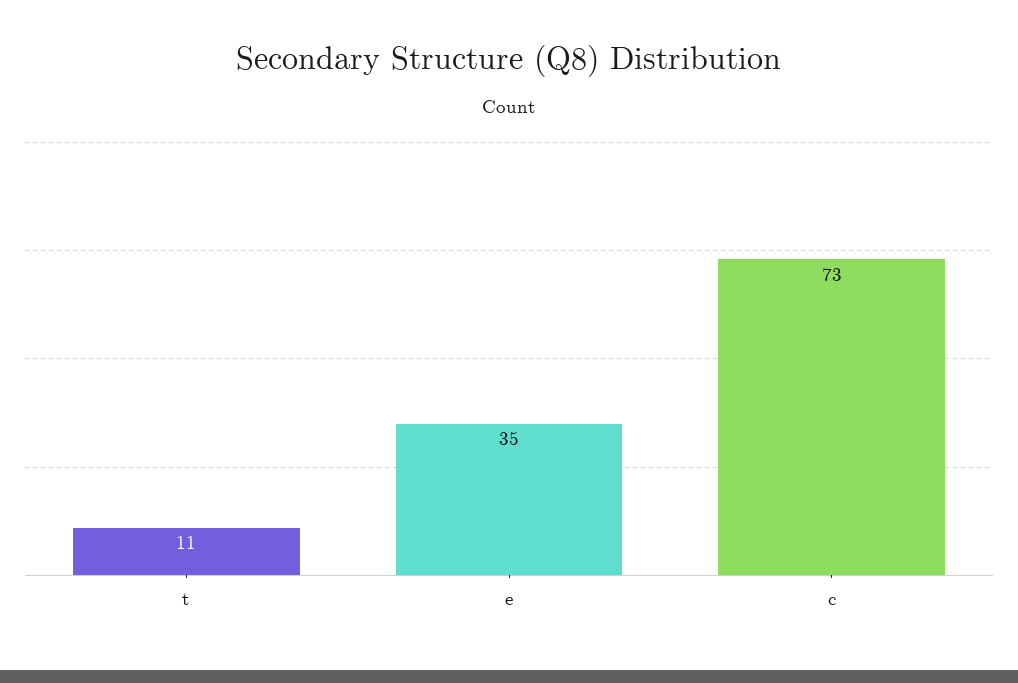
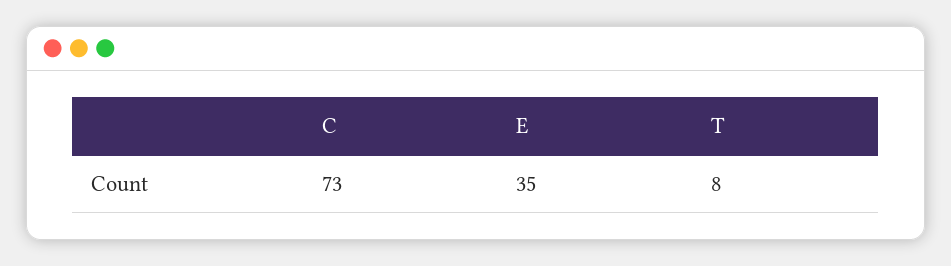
t: 11 -> 8

